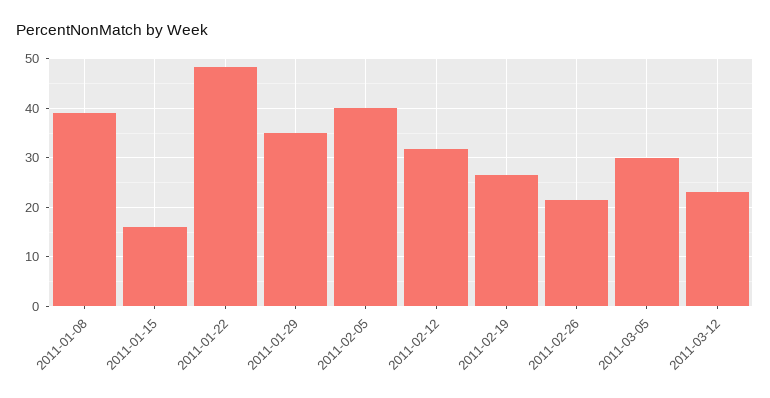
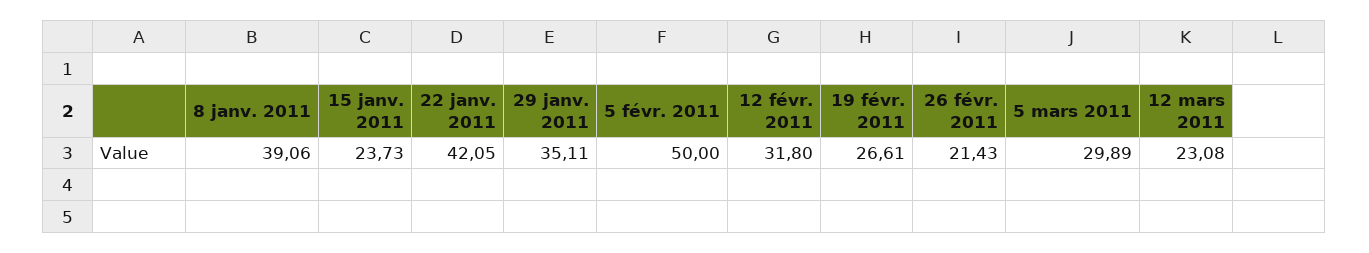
2011-01-15: 16 -> 23.73
2011-01-22: 48 -> 42.05
2011-02-05: 40 -> 50

